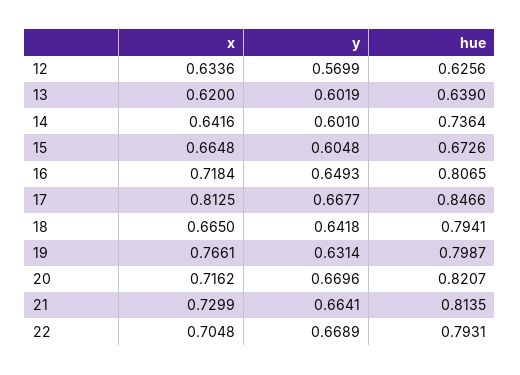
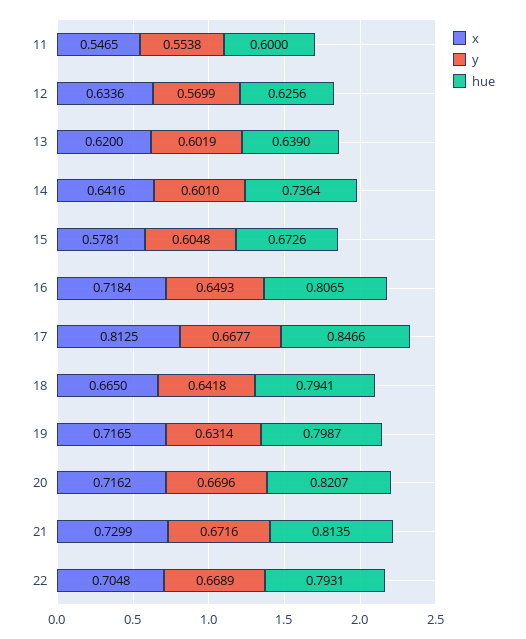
x, 15: 0.6648 -> 0.5781
x, 19: 0.7661 -> 0.7165
y, 21: 0.6641 -> 0.6716
x, 11: none -> 0.5465
y, 11: none -> 0.5538
hue, 11: none -> 0.6

